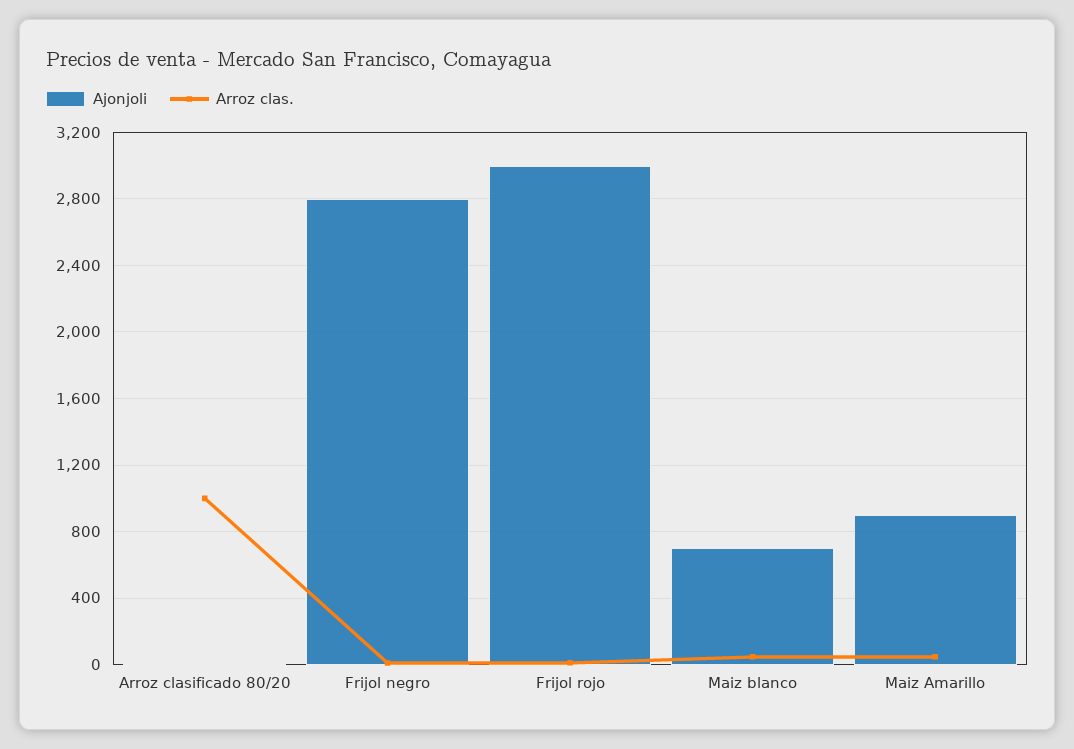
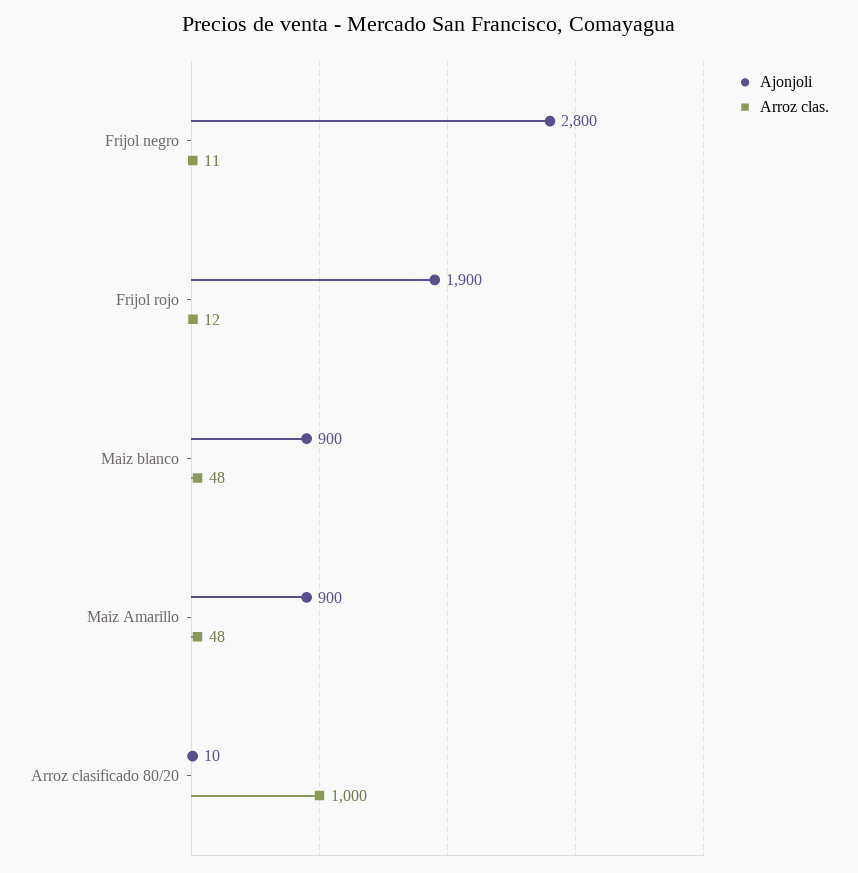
Ajonjoli, Frijol rojo: 3000 -> 1900
Ajonjoli, Maiz blanco: 700 -> 900

